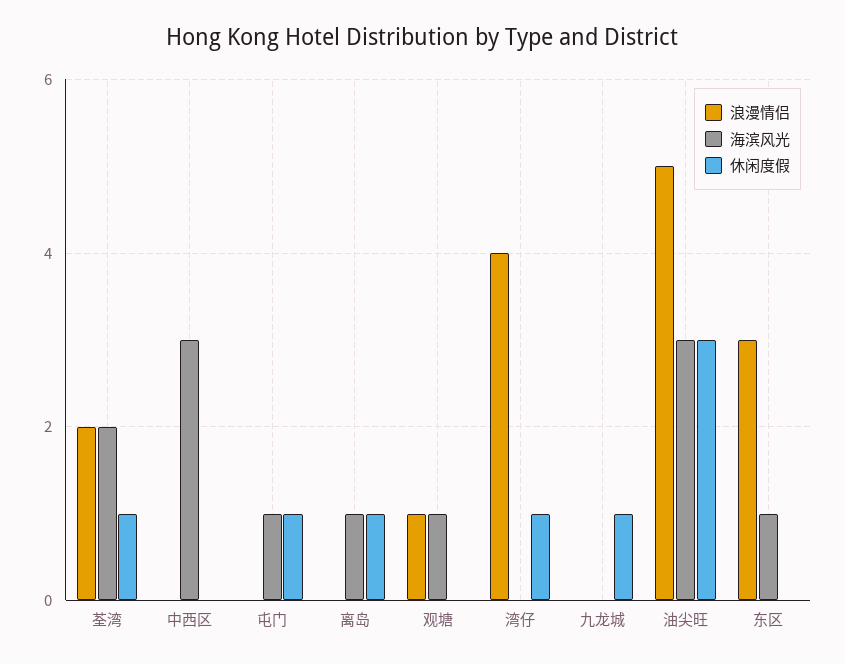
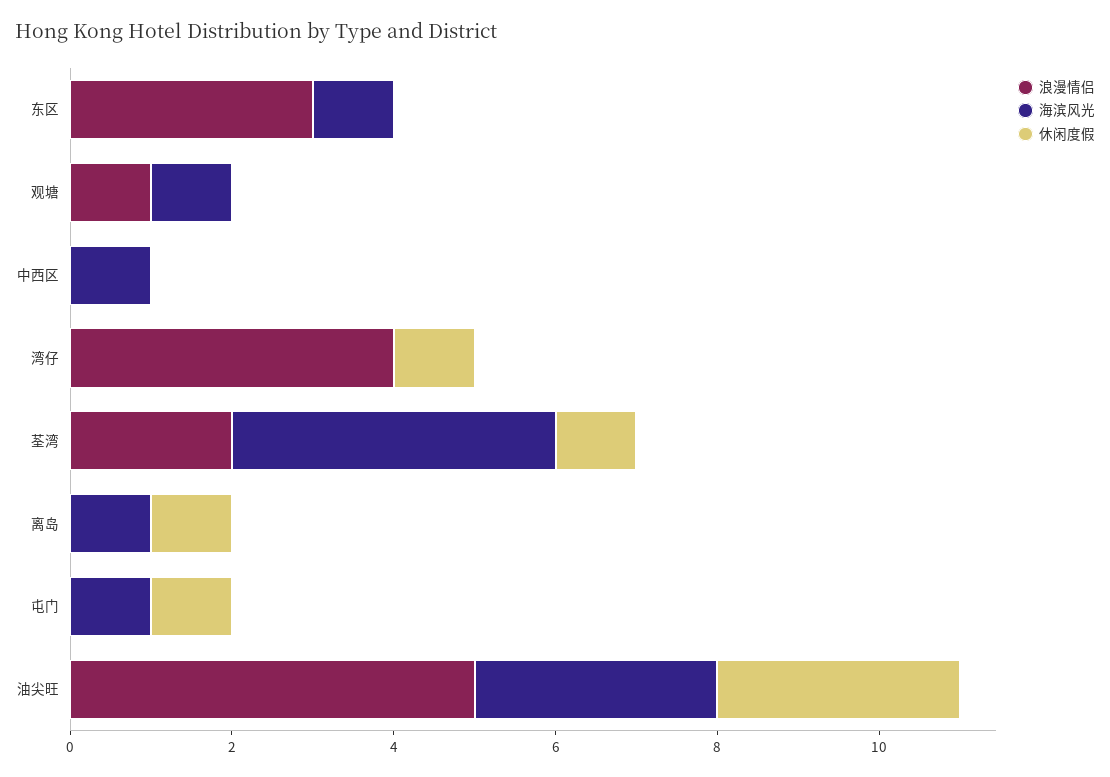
海滨风光, 荃湾: 2 -> 4
海滨风光, 中西区: 3 -> 1
浪漫情侣, 九龙城: 0 -> none
海滨风光, 九龙城: 0 -> none
休闲度假, 九龙城: 1 -> none

